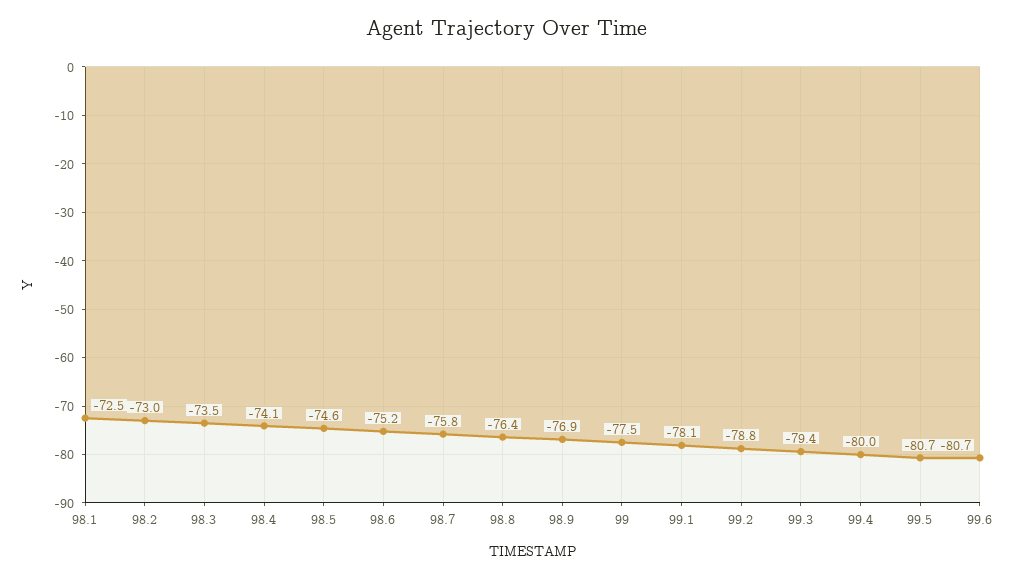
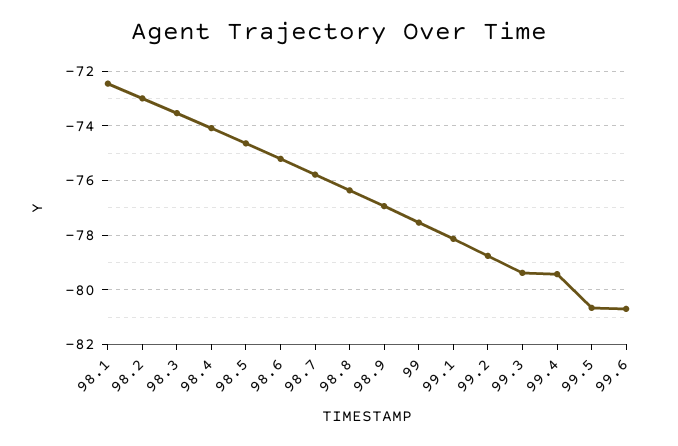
99.4: -80 -> -79.5

